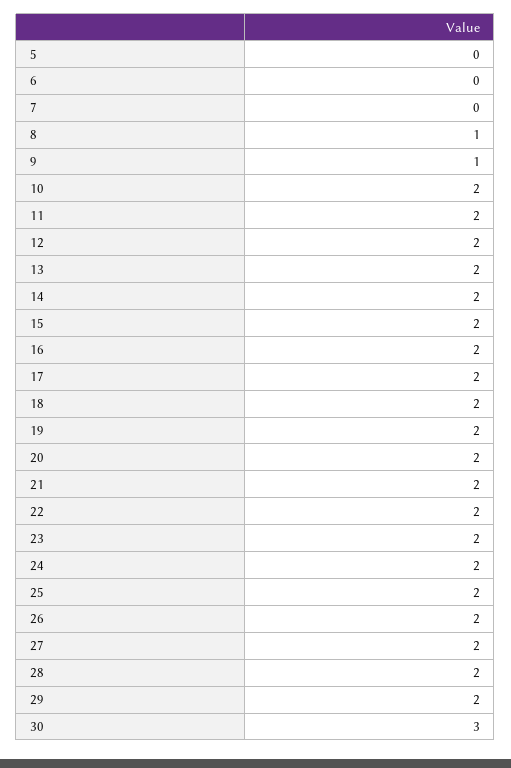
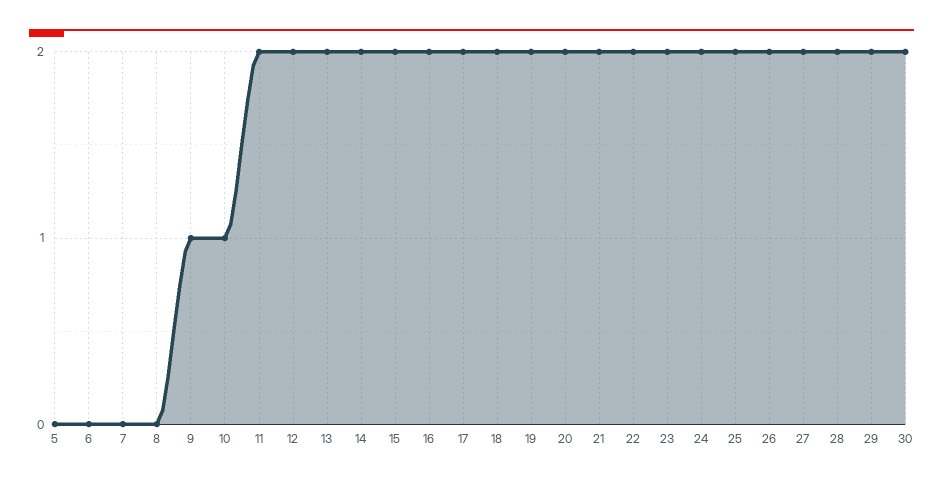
8: 1 -> 0
10: 2 -> 1
30: 3 -> 2

